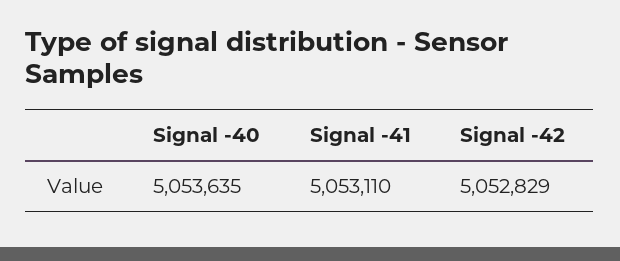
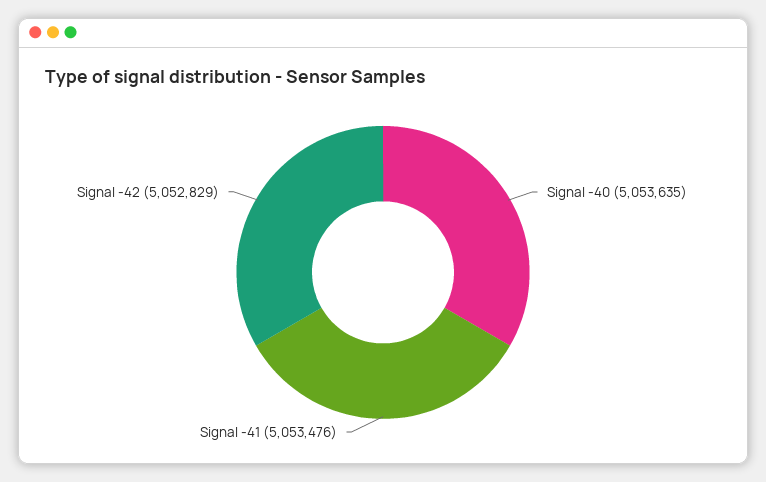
Signal -41: 5053110 -> 5053476

